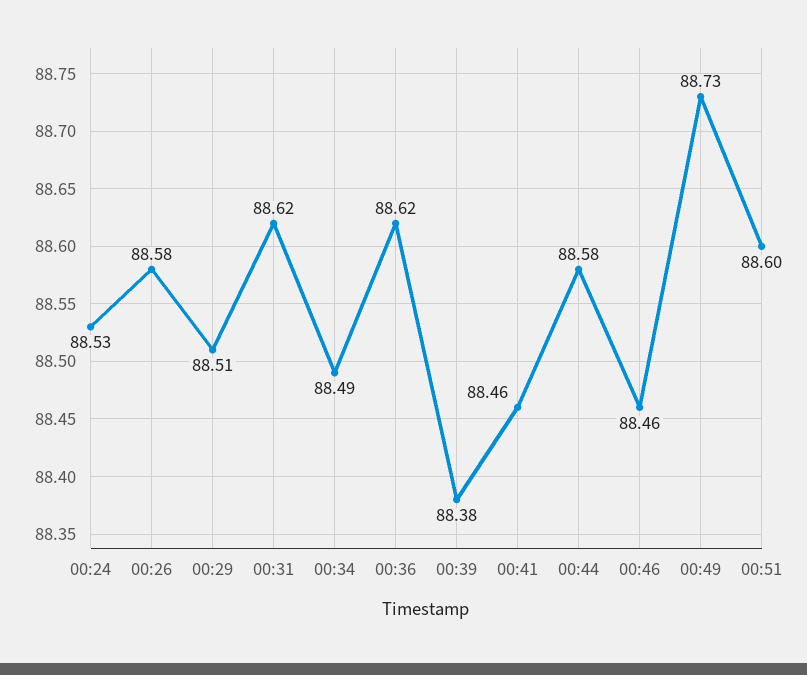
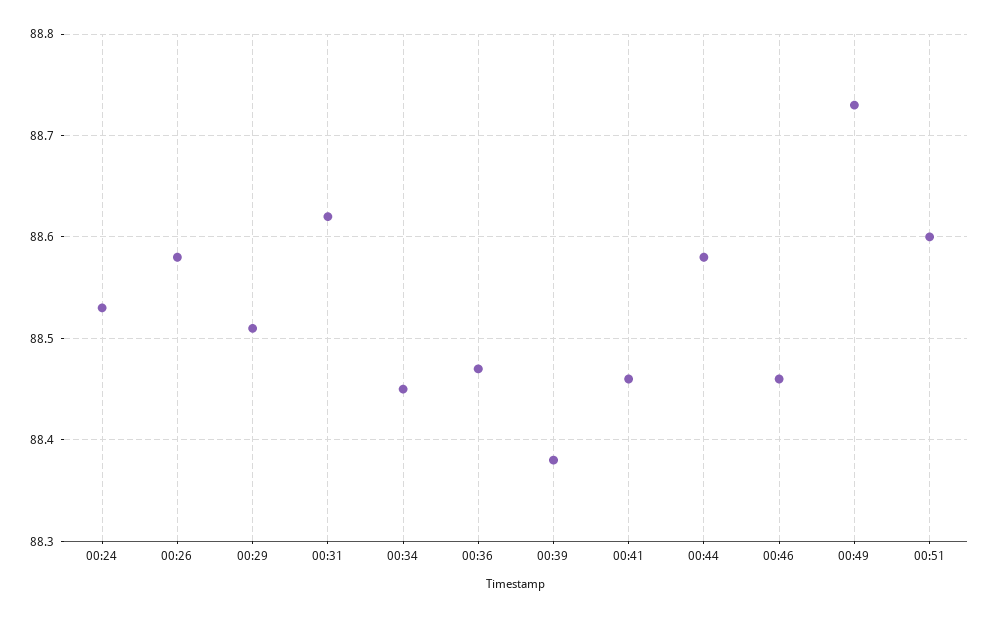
00:34: 88.49 -> 88.45
00:36: 88.62 -> 88.47

